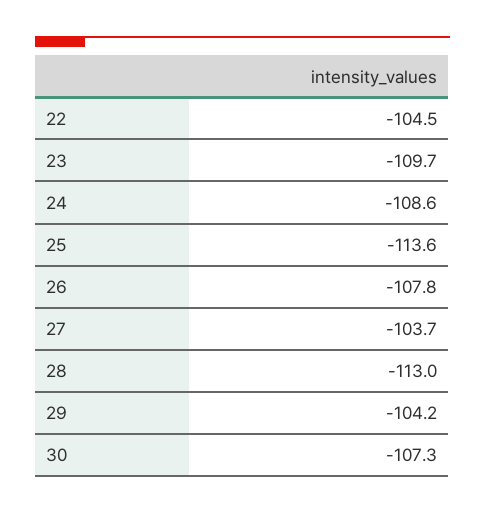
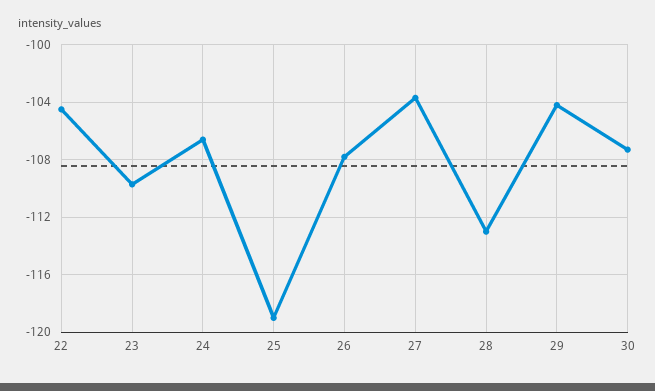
24: -108.6 -> -106.5
25: -113.6 -> -119

